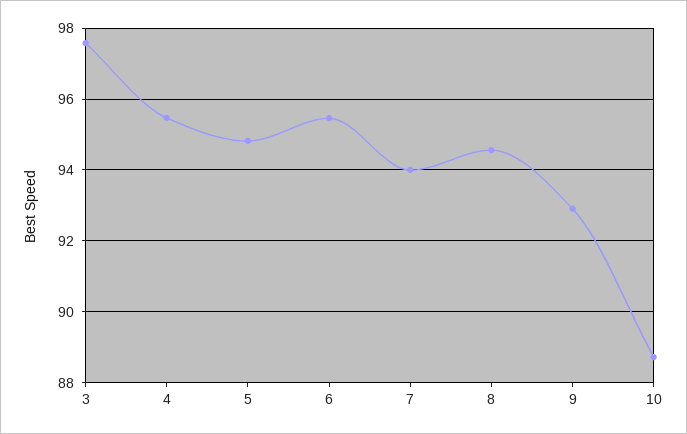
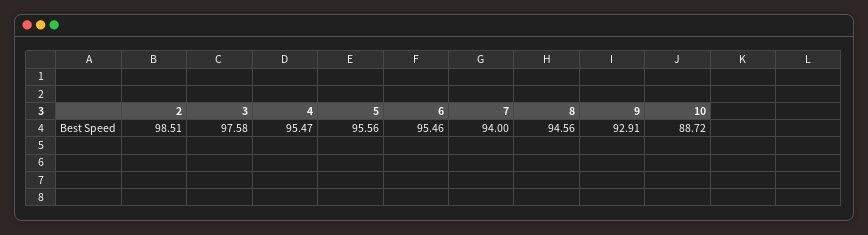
5: 94.8 -> 95.56
2: none -> 98.51

